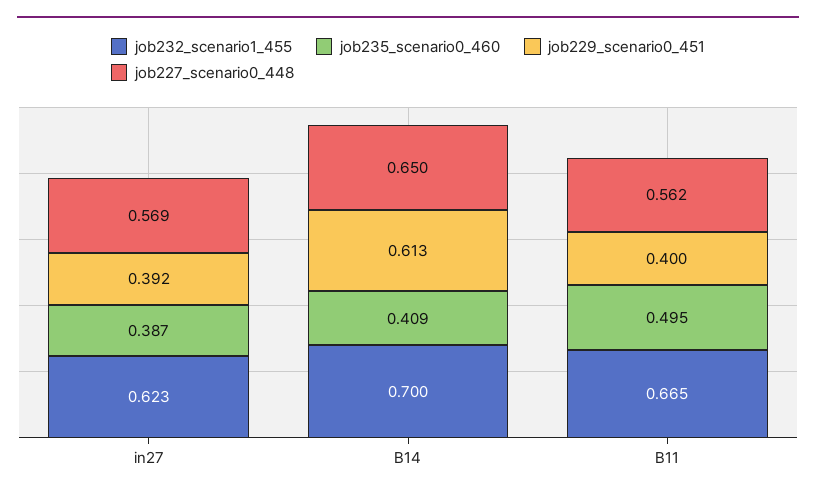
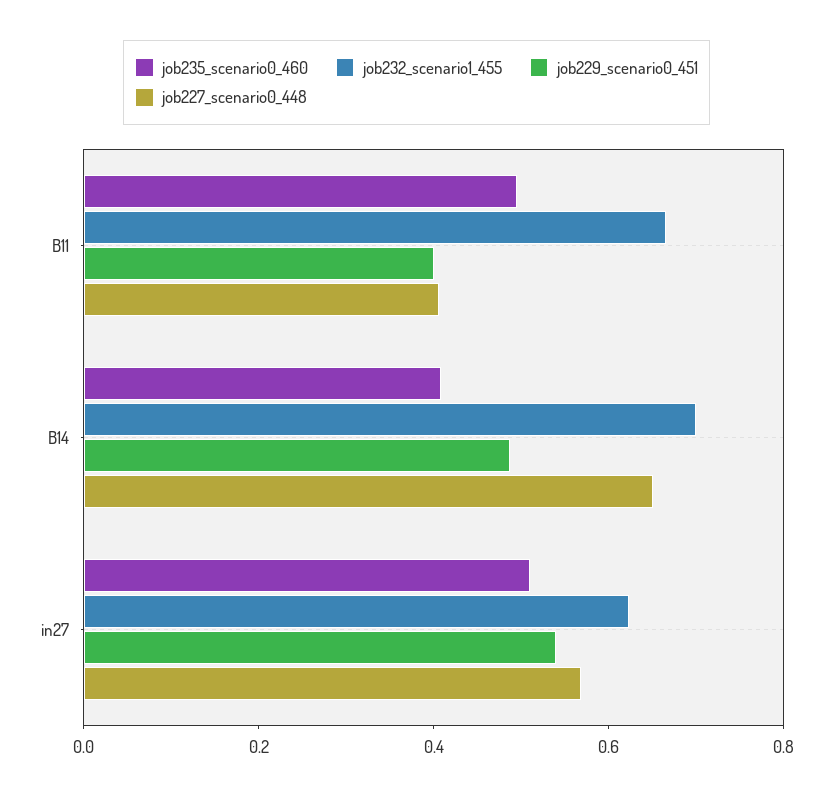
job235_scenario0_460, in27: 0.387 -> 0.5
job229_scenario0_451, in27: 0.392 -> 0.55
job229_scenario0_451, B14: 0.613 -> 0.5
job227_scenario0_448, B11: 0.562 -> 0.4

